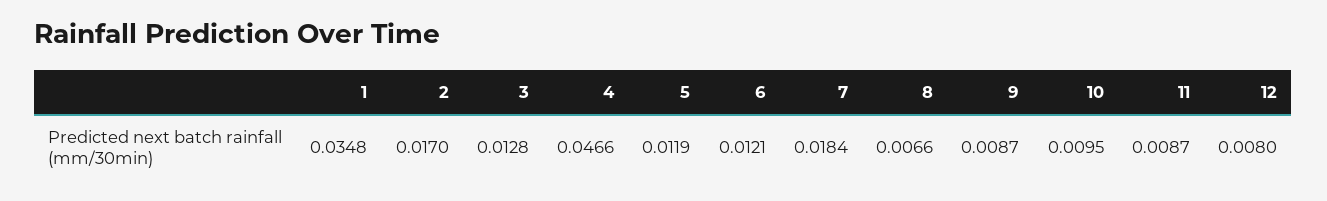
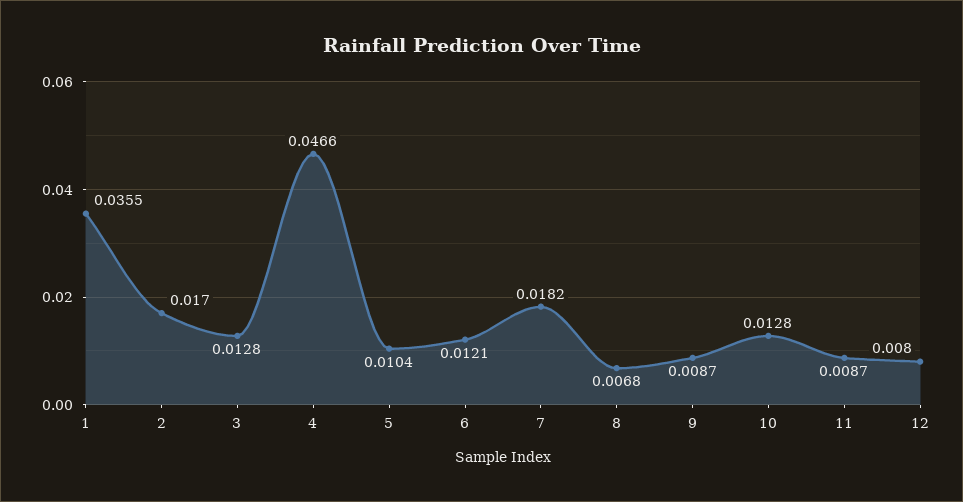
1: 0.0348 -> 0.0355
5: 0.0119 -> 0.0104
7: 0.0184 -> 0.0182
8: 0.0066 -> 0.0068
10: 0.0095 -> 0.0128

